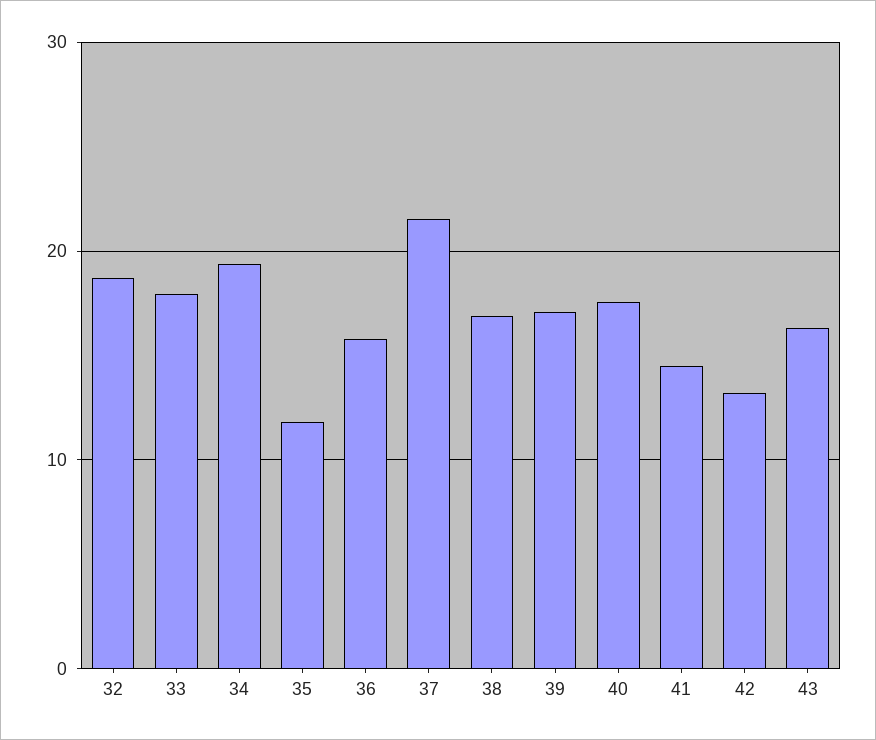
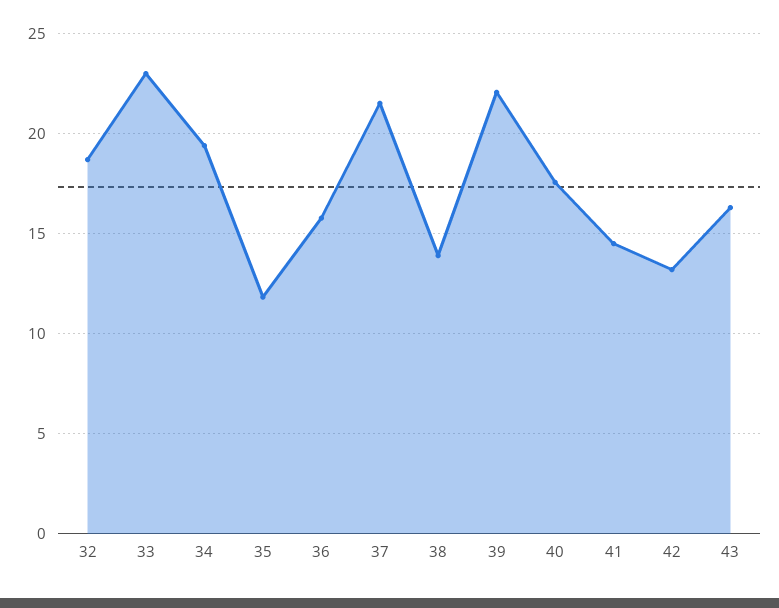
33: 18 -> 23
38: 17 -> 14
39: 17 -> 22

